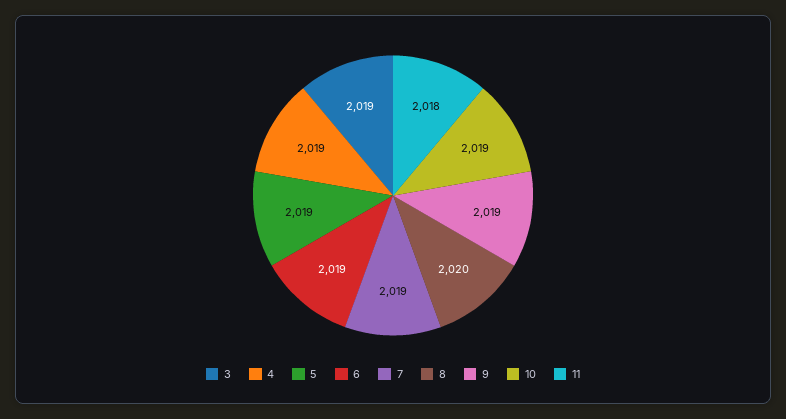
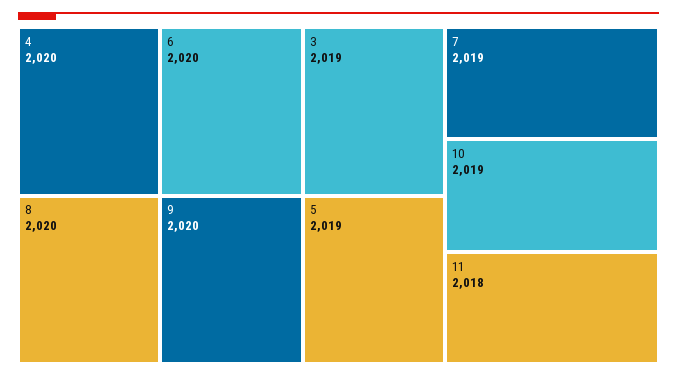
4: 2019 -> 2020
6: 2019 -> 2020
9: 2019 -> 2020

